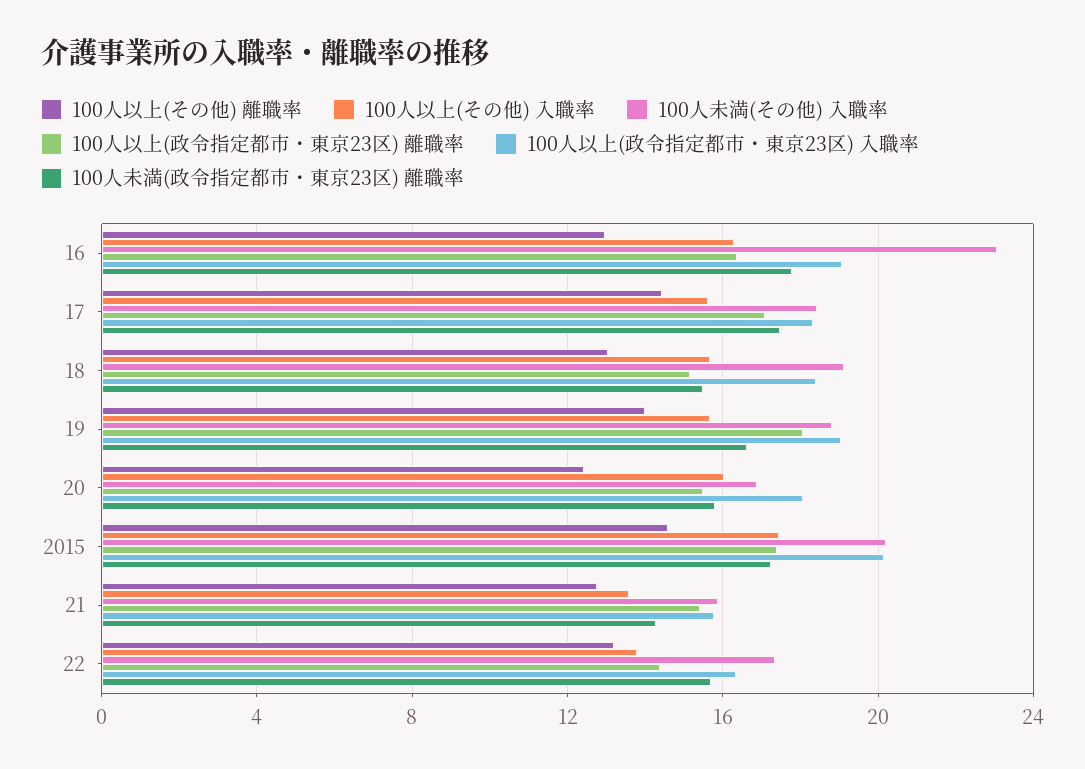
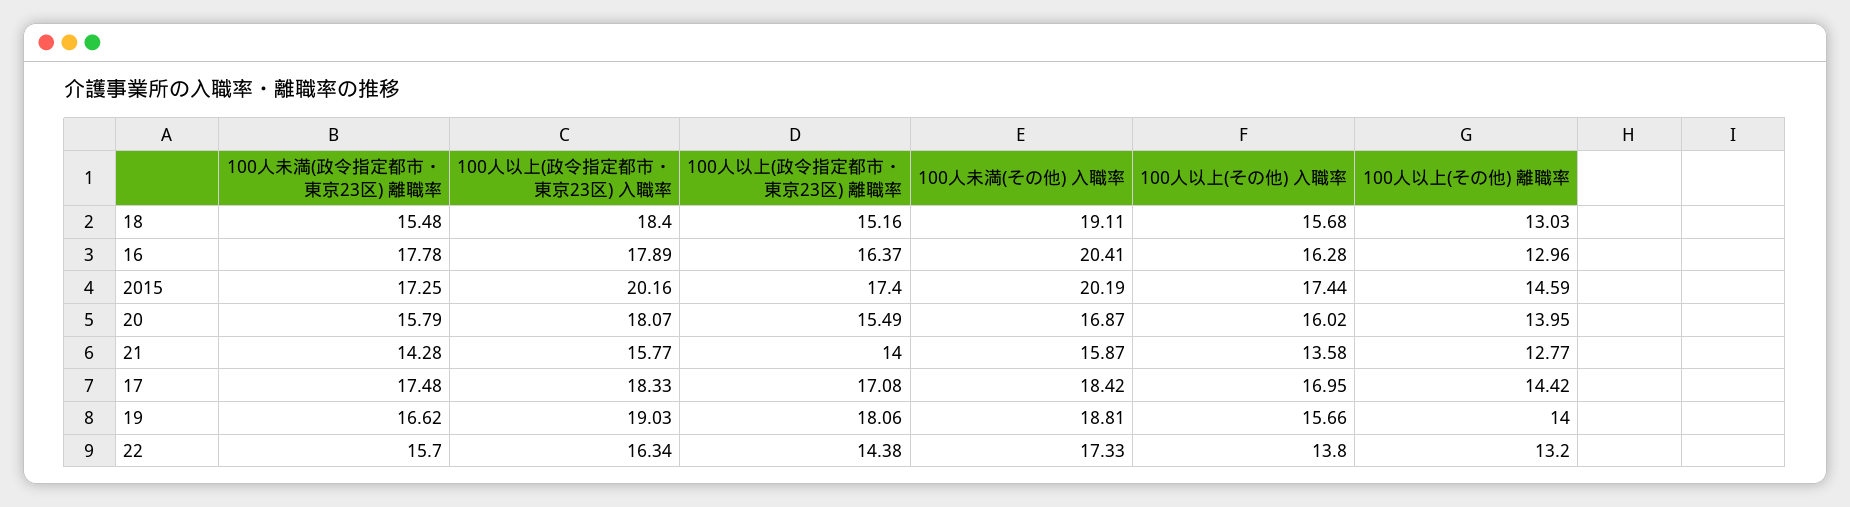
100人未満(その他) 入職率, 16: 23 -> 20.41
100人以上(政令指定都市・東京23区) 入職率, 16: 19 -> 17.89
100人以上(その他) 入職率, 17: 15.5 -> 16.95
100人以上(その他) 離職率, 20: 12.5 -> 13.95
100人以上(政令指定都市・東京23区) 離職率, 21: 15.5 -> 14

